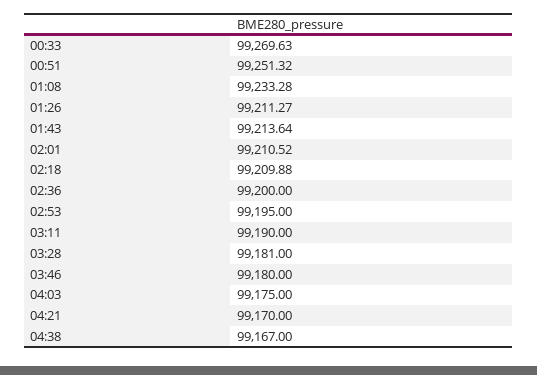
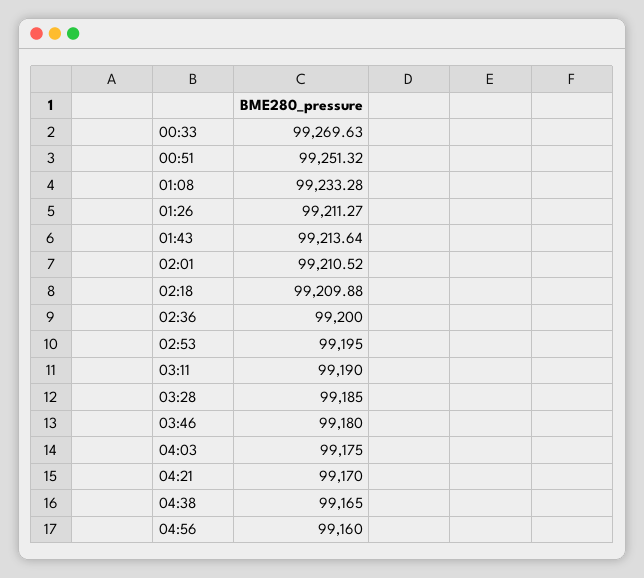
03:28: 99181 -> 99185
04:38: 99167 -> 99165
04:56: none -> 99160

